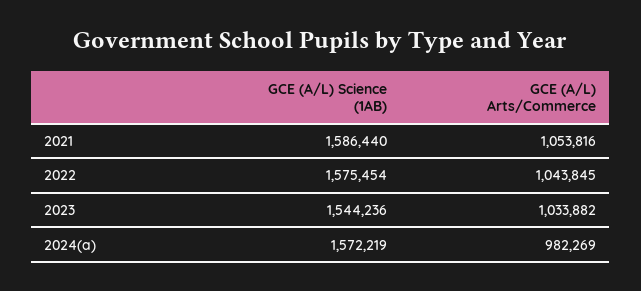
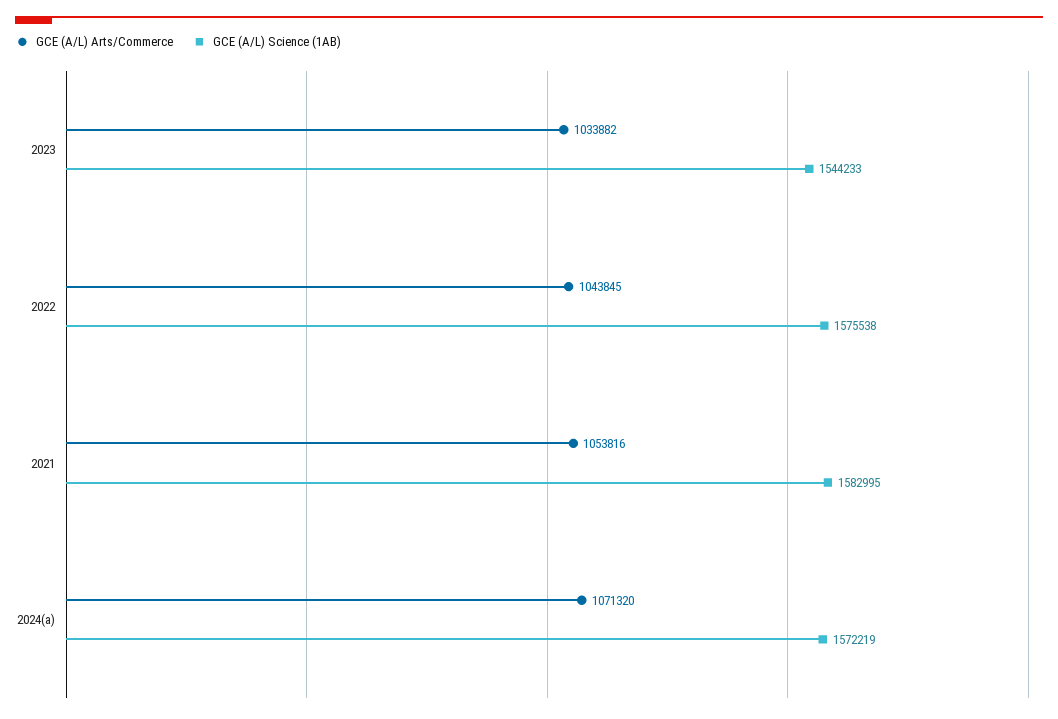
GCE (A/L) Science (1AB), 2021: 1586440 -> 1582995
GCE (A/L) Science (1AB), 2022: 1575454 -> 1575538
GCE (A/L) Science (1AB), 2023: 1544236 -> 1544233
GCE (A/L) Arts/Commerce, 2024(a): 982269 -> 1071320

